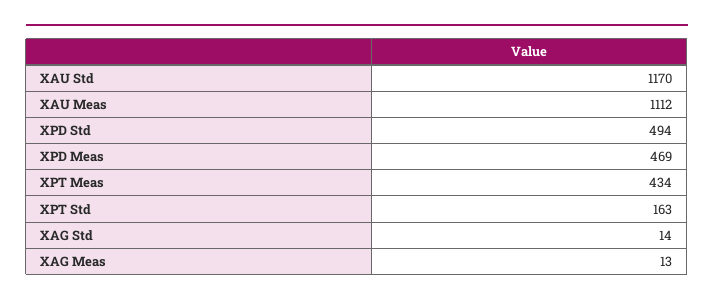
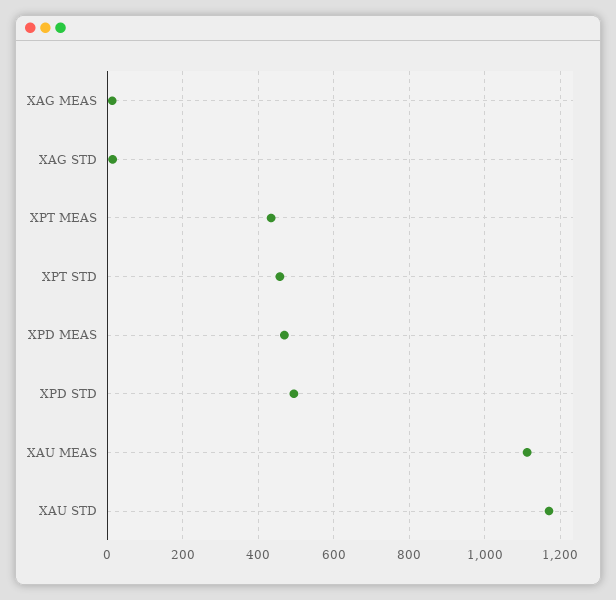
XPT Std: 163 -> 460

